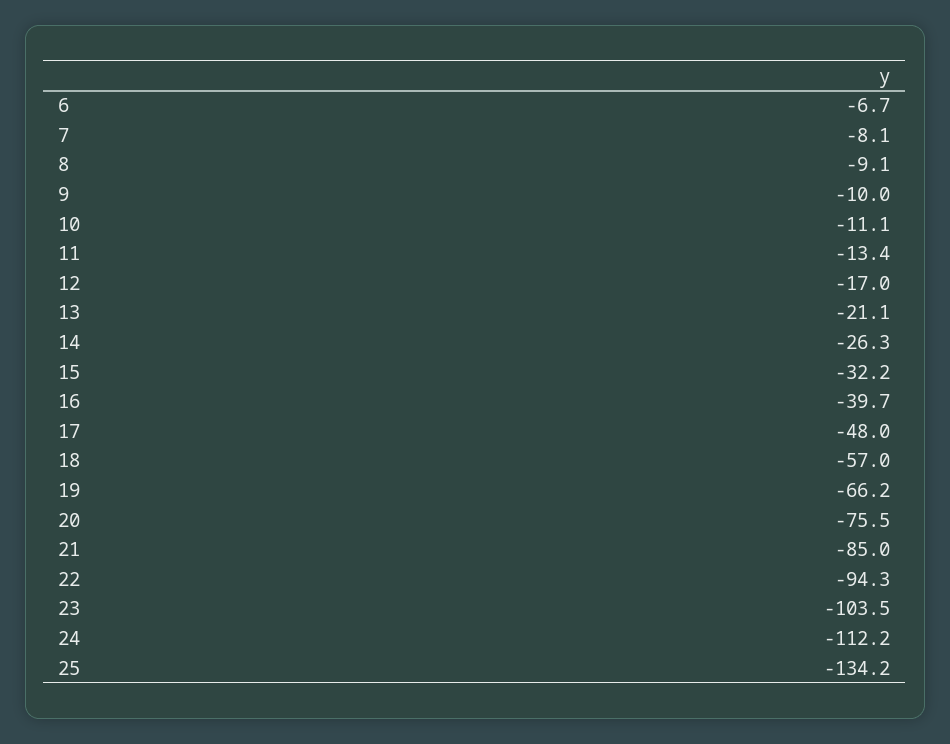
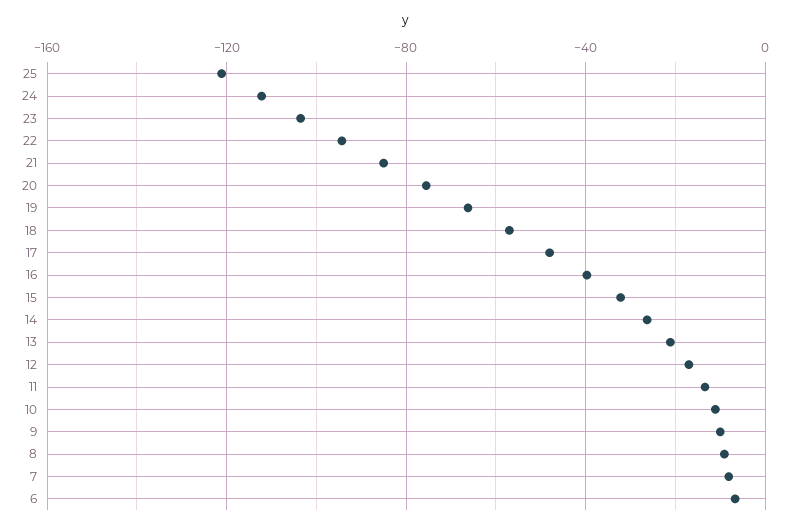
25: -134.2 -> -120

